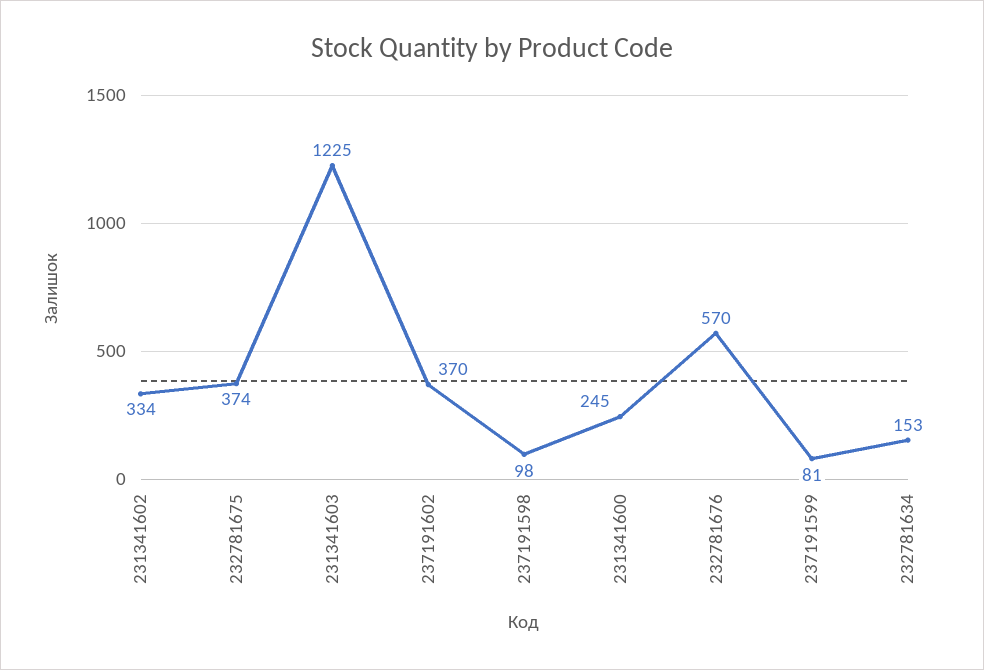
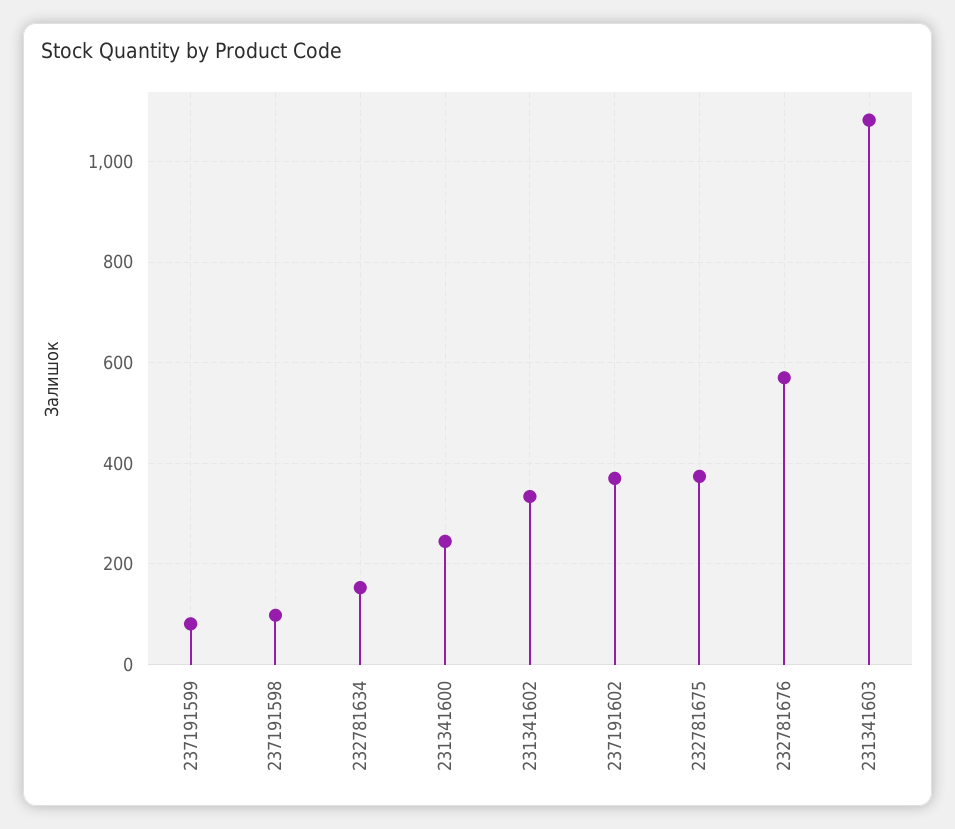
231341603: 1225 -> 1080

